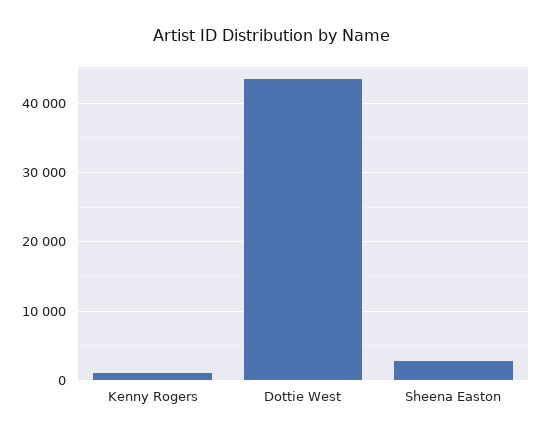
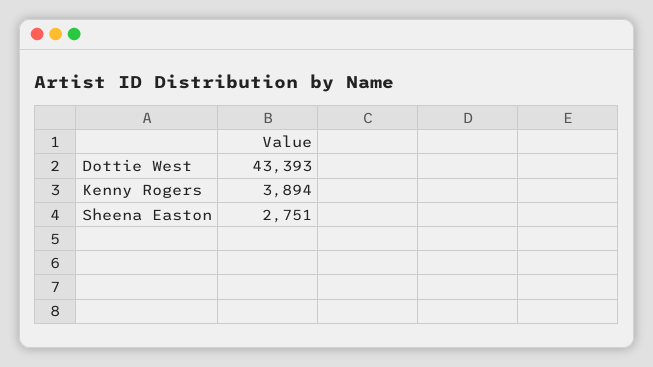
Kenny Rogers: 1000 -> 3894

